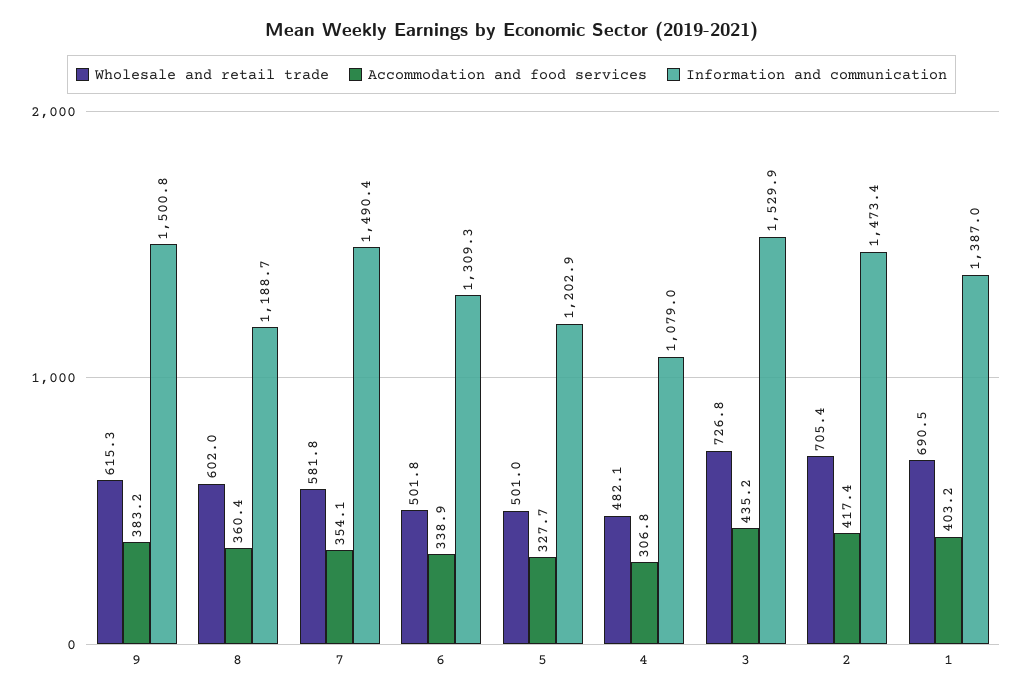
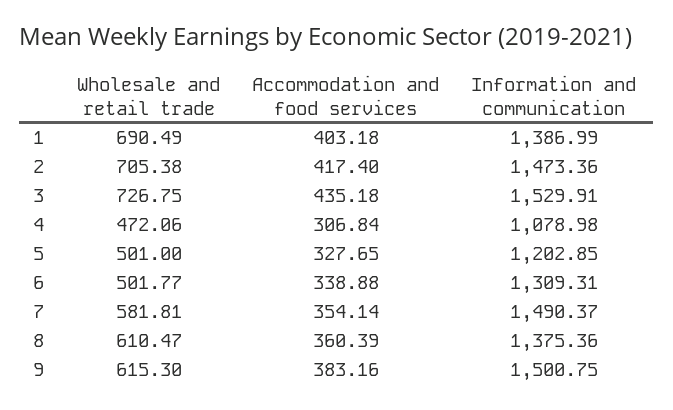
Wholesale and retail trade, 8: 602 -> 610.47
Information and communication, 8: 1188.7 -> 1375.36
Wholesale and retail trade, 4: 482.1 -> 472.06

